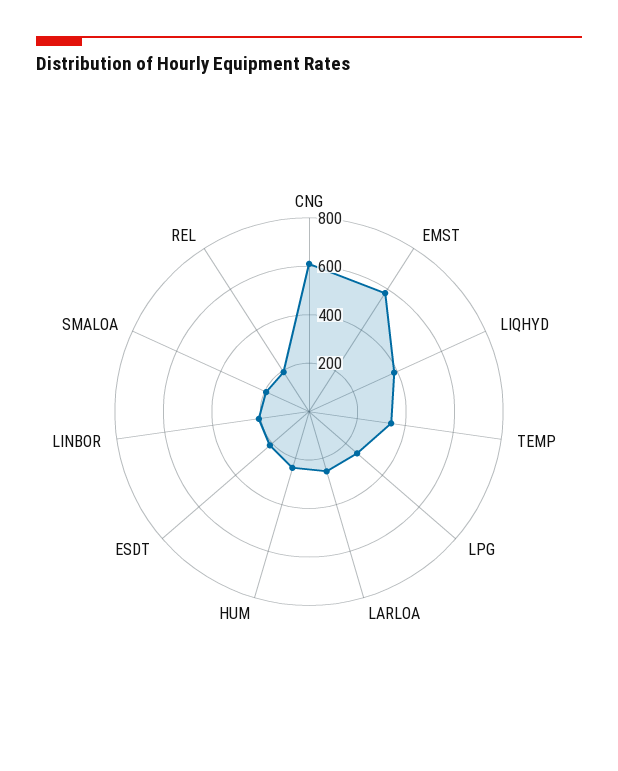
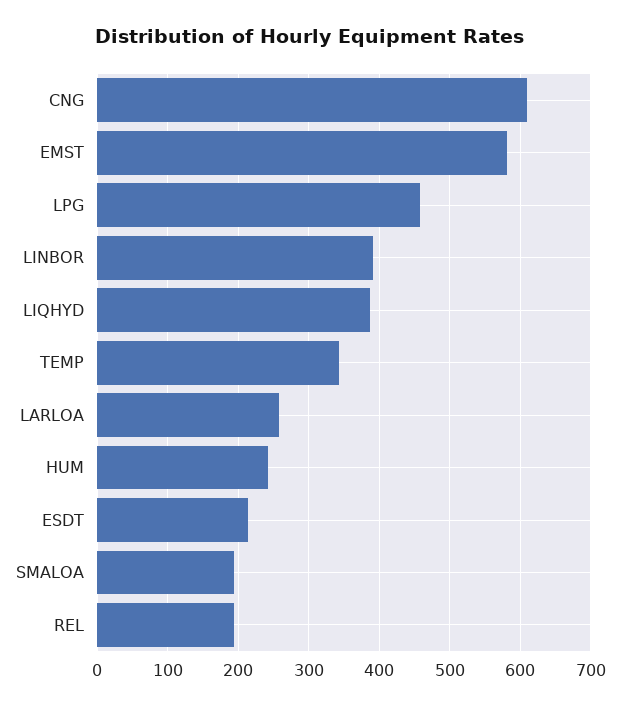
LPG: 250 -> 460
LINBOR: 200 -> 390

